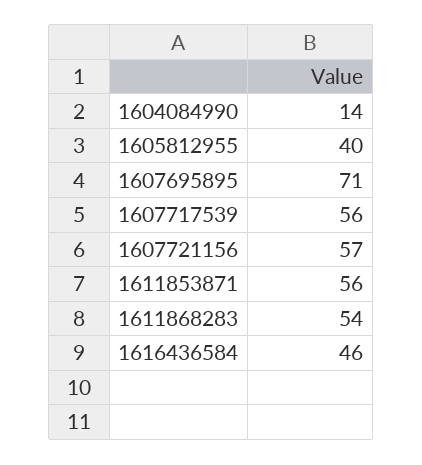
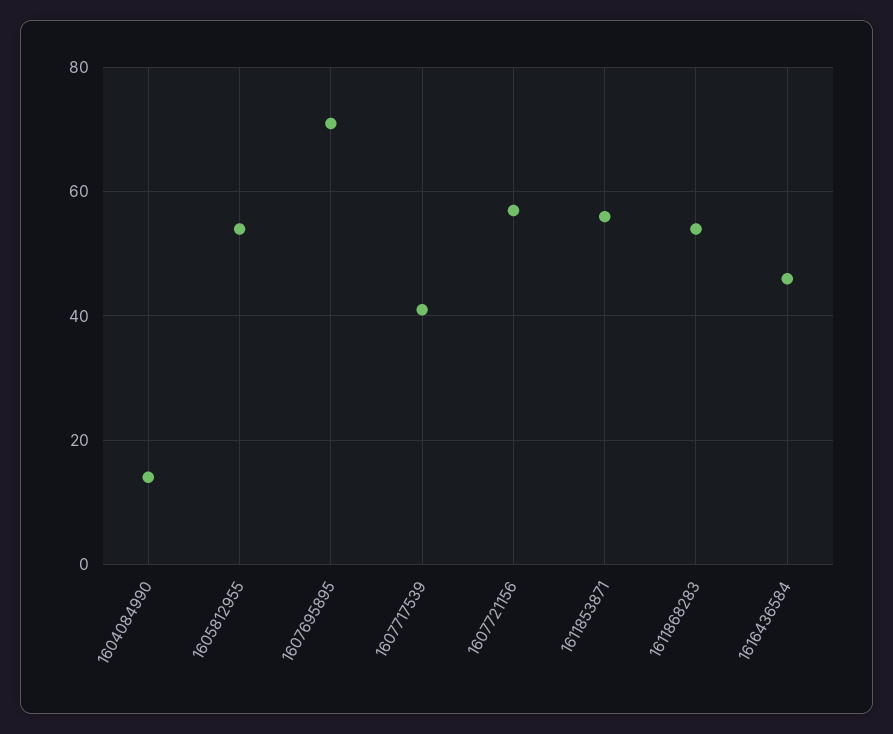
1605812955: 40 -> 55
1607717539: 56 -> 40

